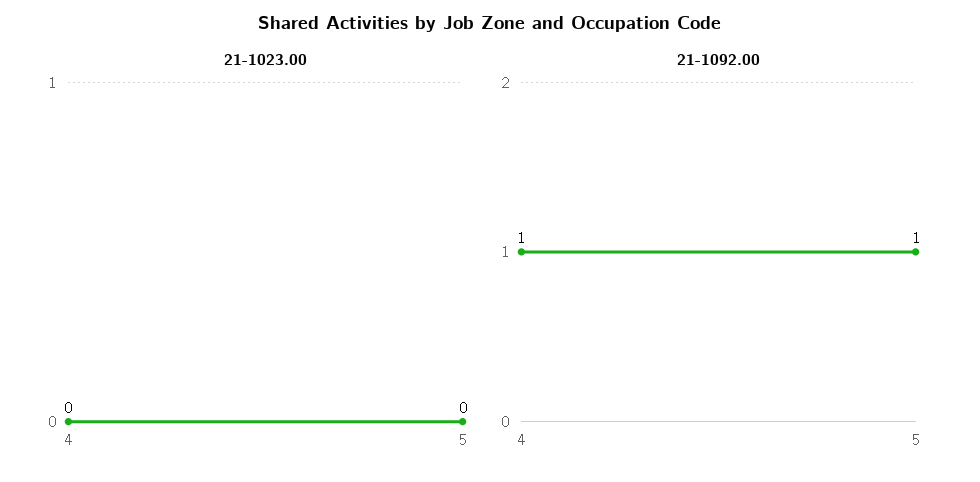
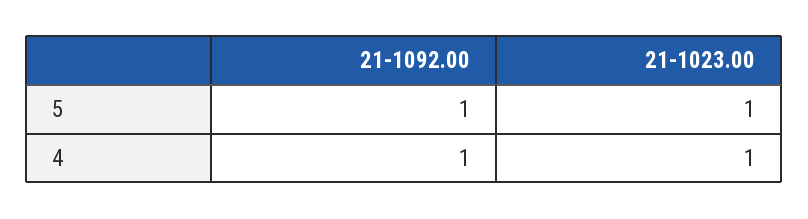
21-1023.00, 4: 0 -> 1
21-1023.00, 5: 0 -> 1

